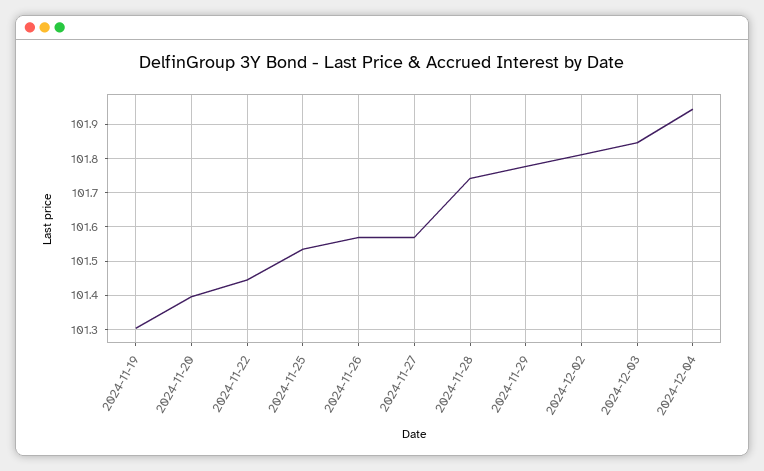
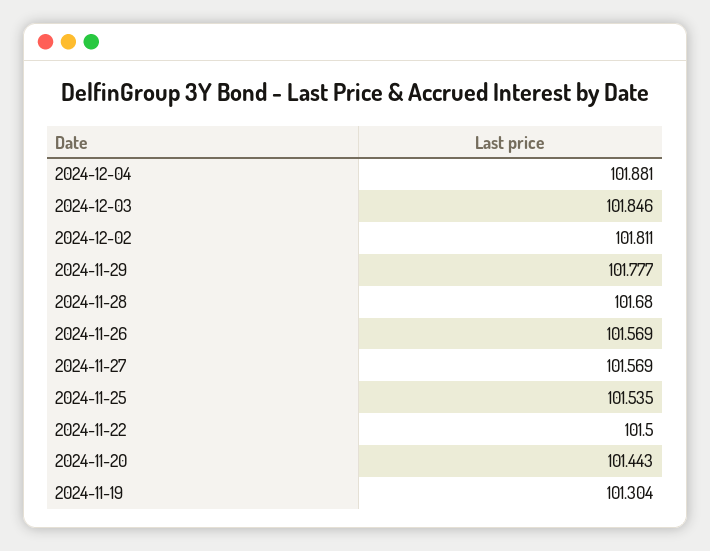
2024-11-20: 101.4 -> 101.443
2024-11-22: 101.44 -> 101.5
2024-11-28: 101.74 -> 101.68
2024-12-04: 101.94 -> 101.881

